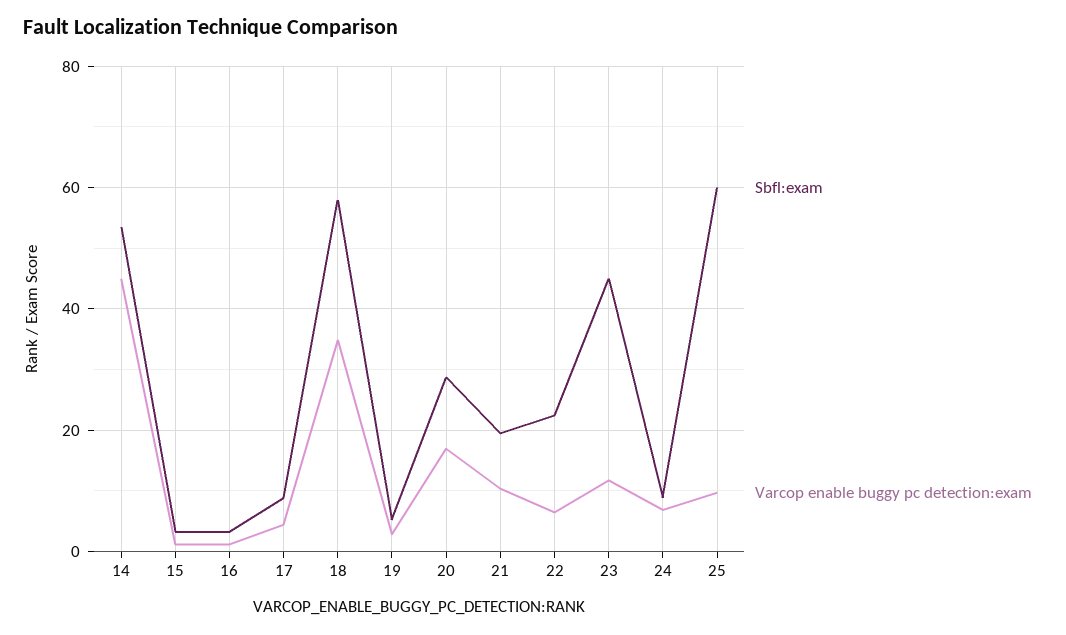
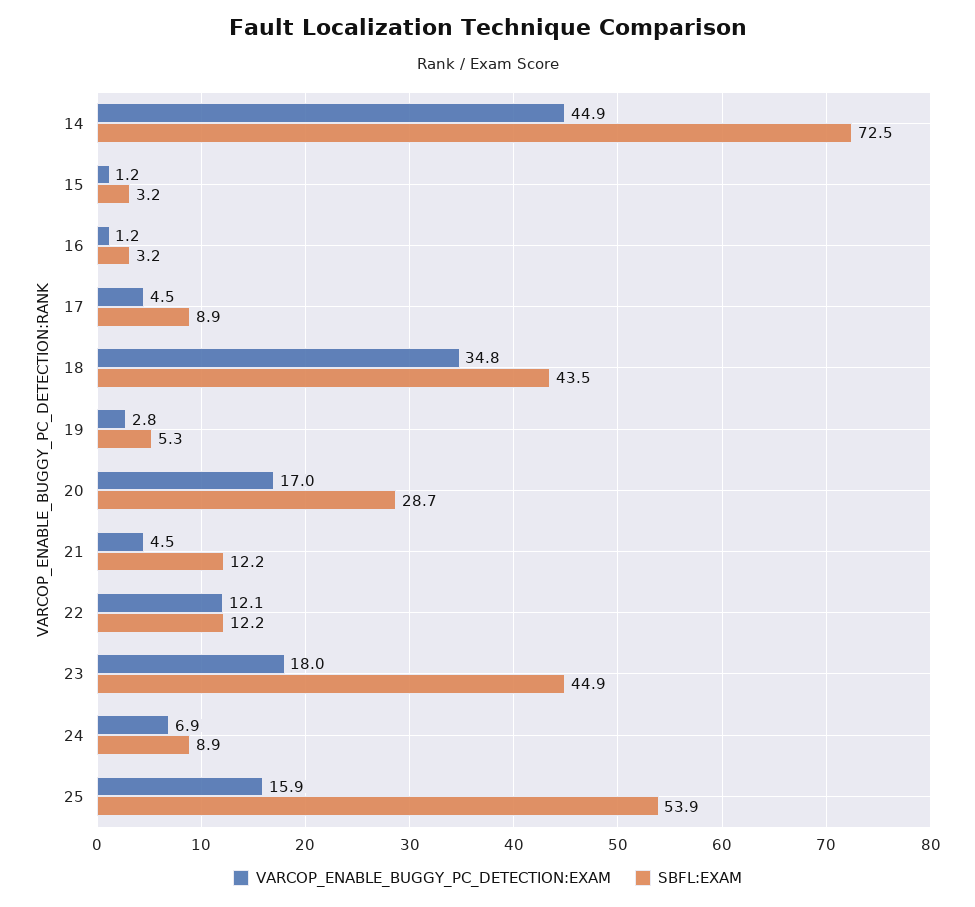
Sbfl:exam, 14: 54 -> 72.5
Sbfl:exam, 18: 58 -> 43.5
Sbfl:exam, 21: 20 -> 12.2
Varcop enable buggy pc detection:exam, 21: 10 -> 4.5
Sbfl:exam, 22: 22 -> 12.2
Varcop enable buggy pc detection:exam, 22: 6 -> 12.1
Varcop enable buggy pc detection:exam, 23: 12 -> 18
Sbfl:exam, 25: 60 -> 53.9
Varcop enable buggy pc detection:exam, 25: 10 -> 15.9

